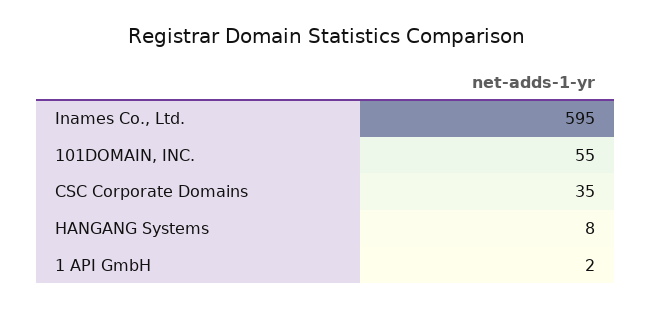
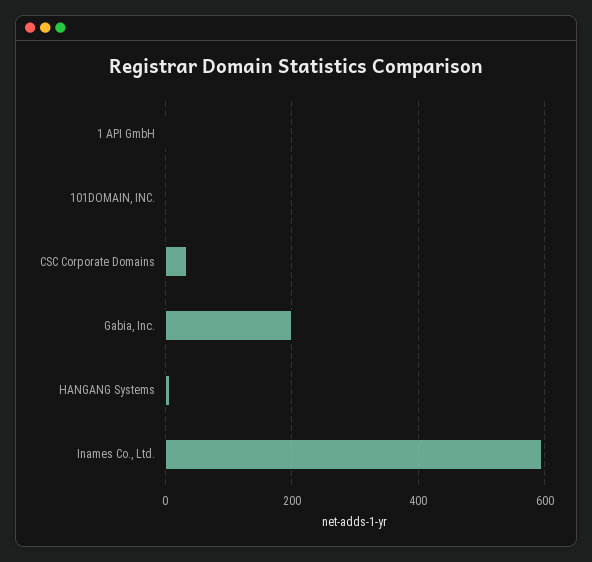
101DOMAIN, INC.: 55 -> 0
Gabia, Inc.: none -> 200

